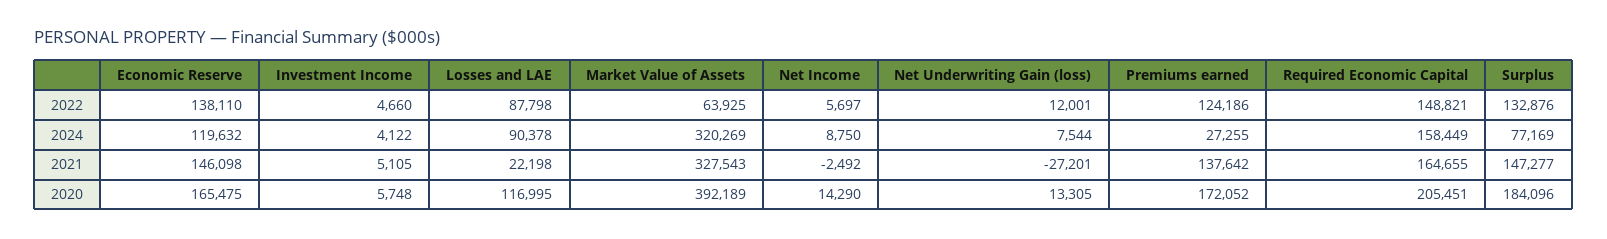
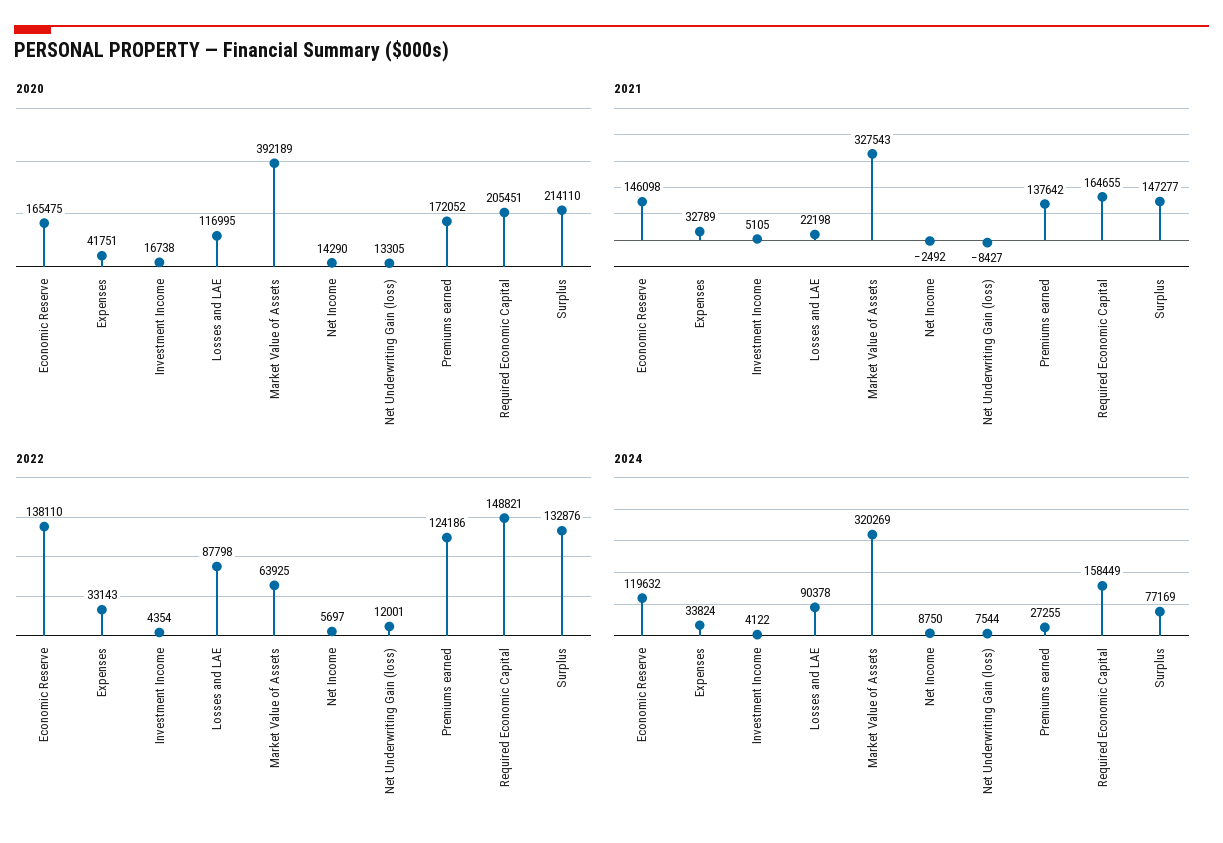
2022, Investment Income: 4660 -> 4354
2021, Net Underwriting Gain (loss): -27201 -> -8427
2020, Investment Income: 5748 -> 16738
2020, Surplus: 184096 -> 214110
2020, Expenses: none -> 41751
2021, Expenses: none -> 32789
2022, Expenses: none -> 33143
2024, Expenses: none -> 33824

